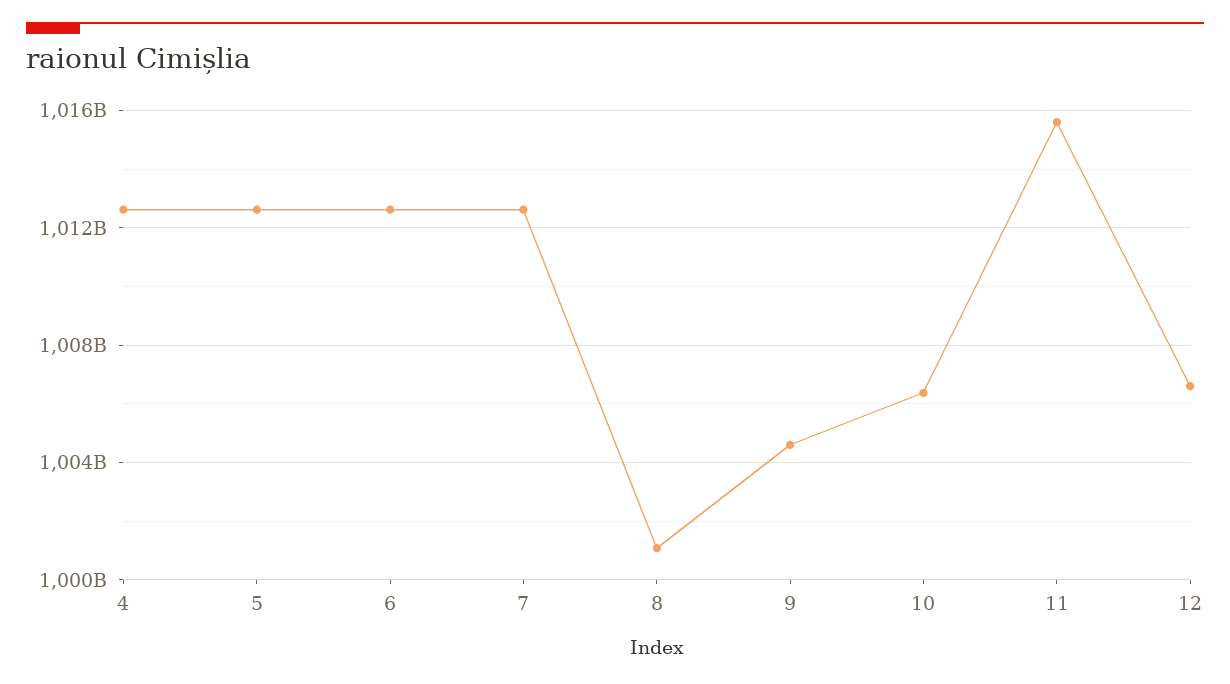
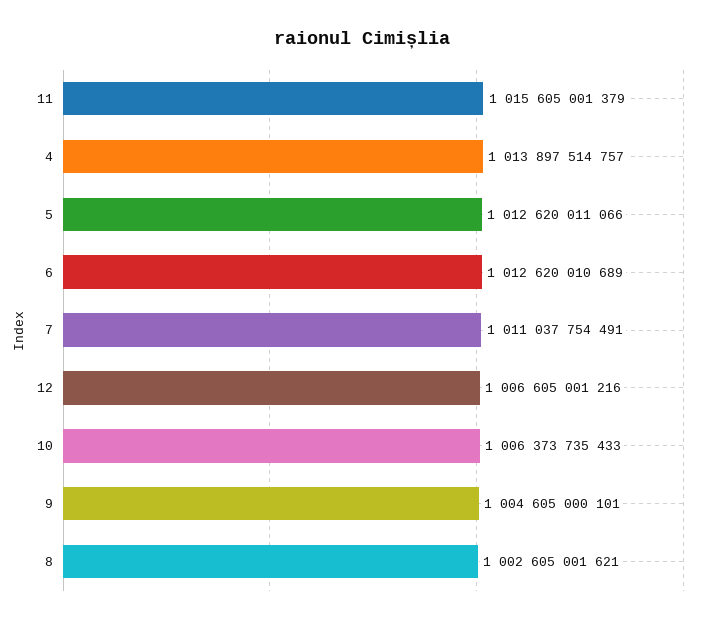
4: 1012500000000 -> 1013897514757
7: 1012500000000 -> 1011037754491
8: 1001000000000 -> 1002605001621

